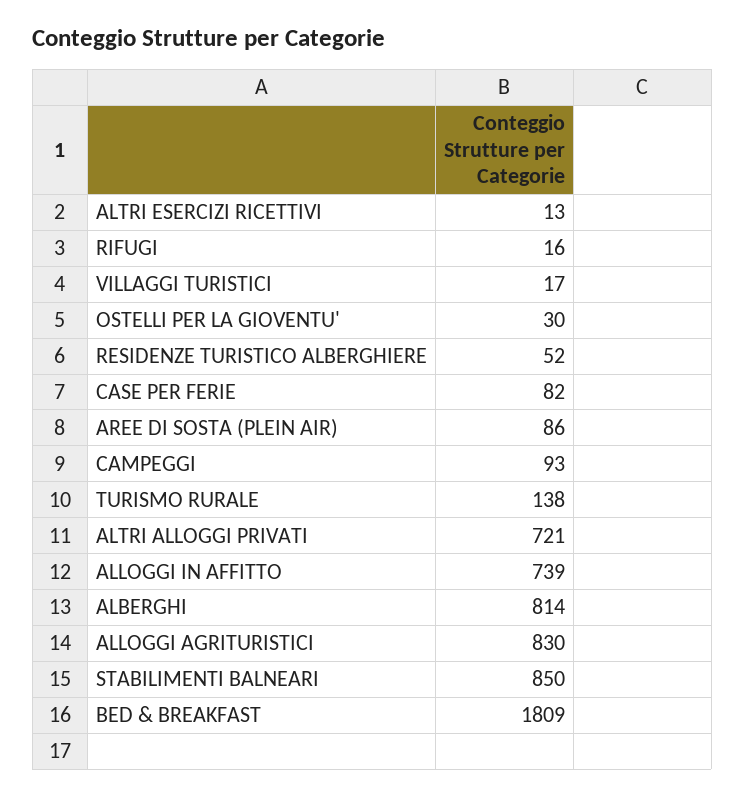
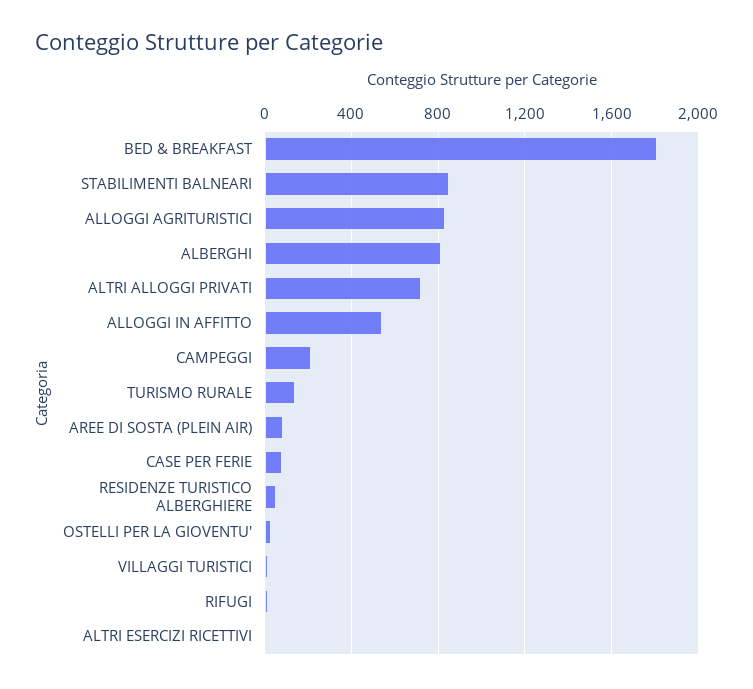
CAMPEGGI: 93 -> 200
ALLOGGI IN AFFITTO: 739 -> 550

